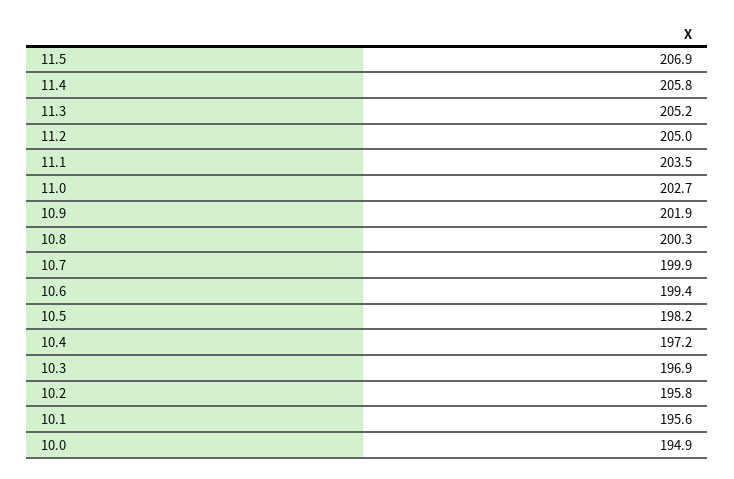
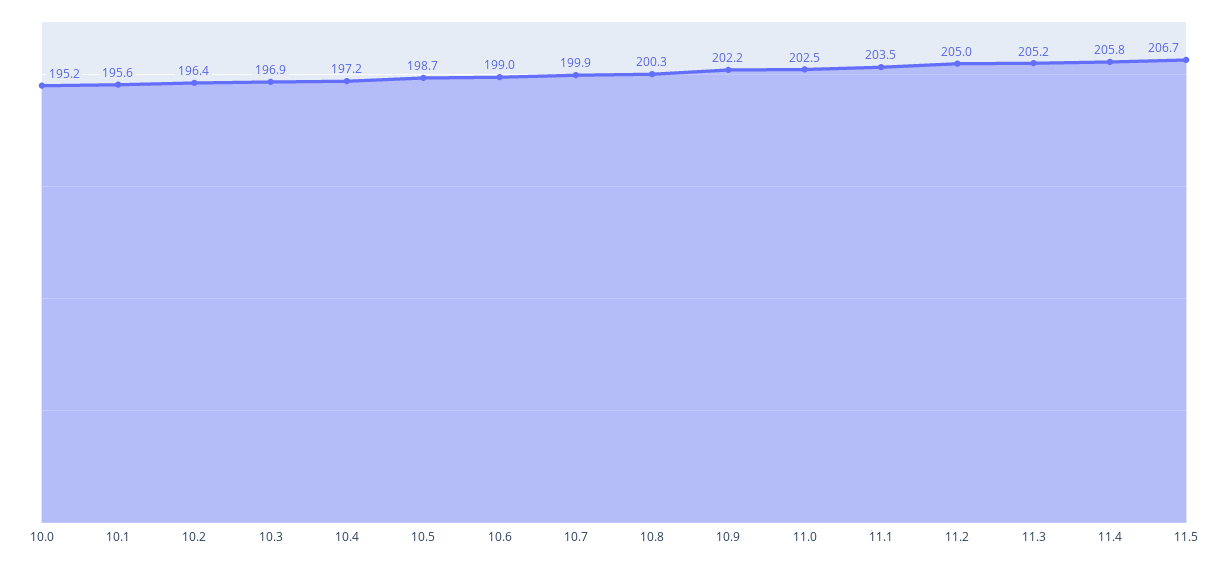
11.5: 206.9 -> 206.7
11.0: 202.7 -> 202.5
10.9: 201.9 -> 202.2
10.6: 199.4 -> 199
10.5: 198.2 -> 198.7
10.2: 195.8 -> 196.4
10.0: 194.9 -> 195.2

